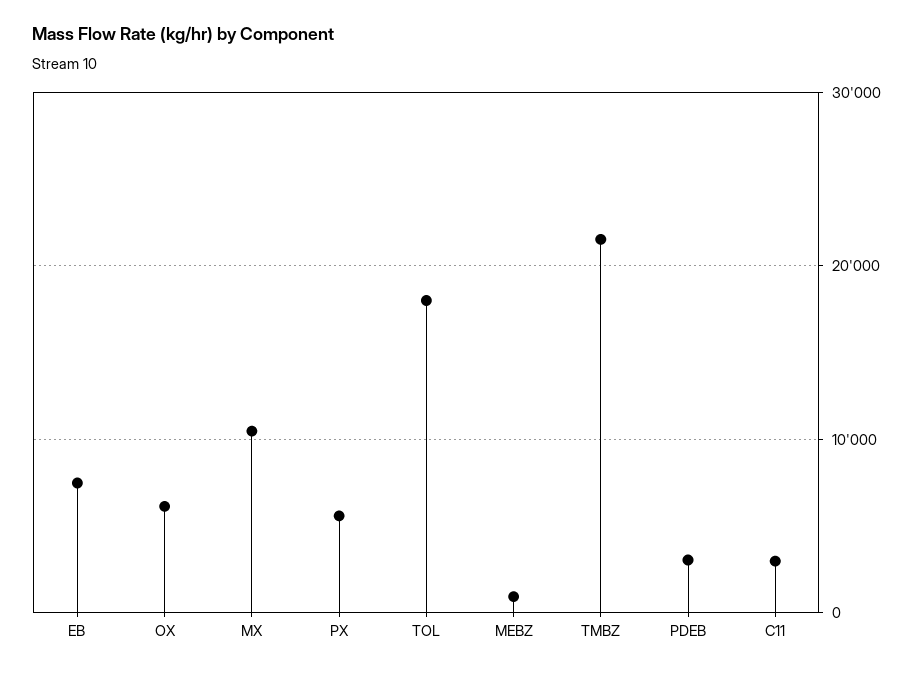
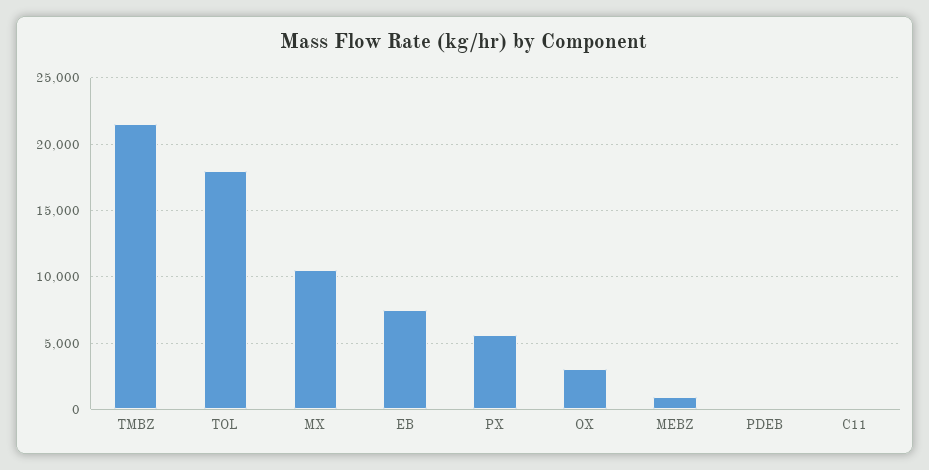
OX: 6000 -> 3000
PDEB: 3000 -> 0
C11: 3000 -> 0

